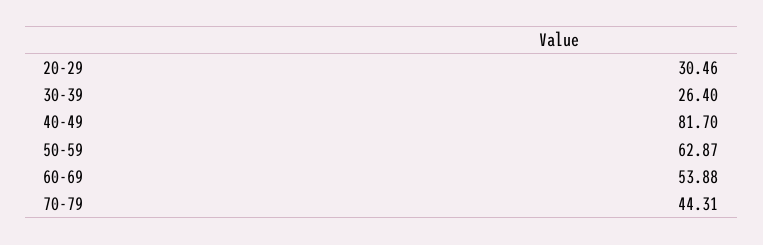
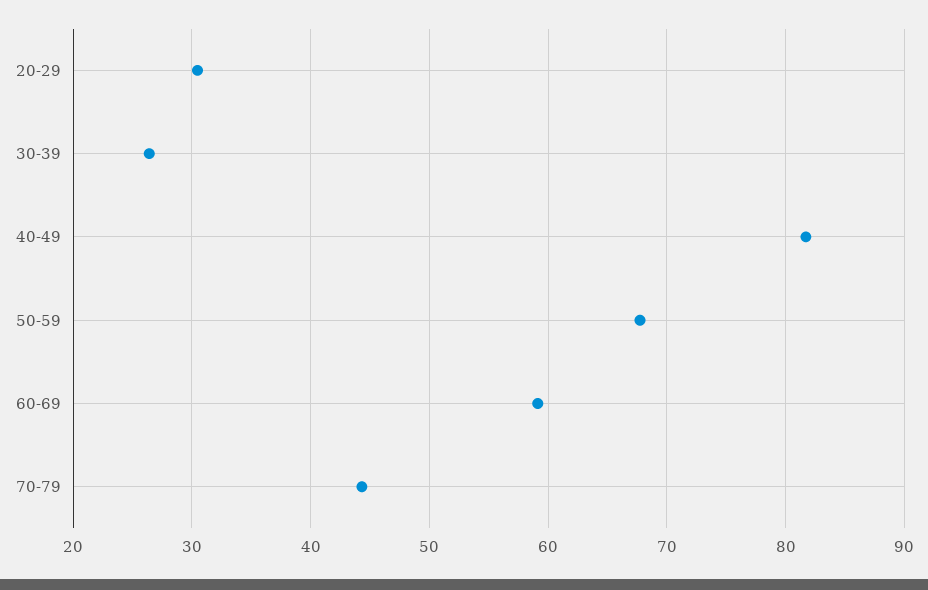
50-59: 62.87 -> 68
60-69: 53.88 -> 59

